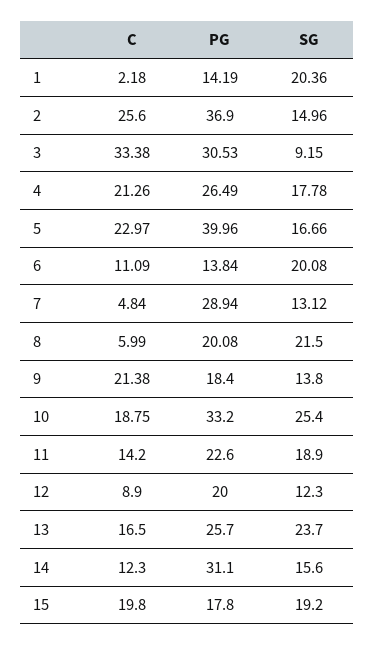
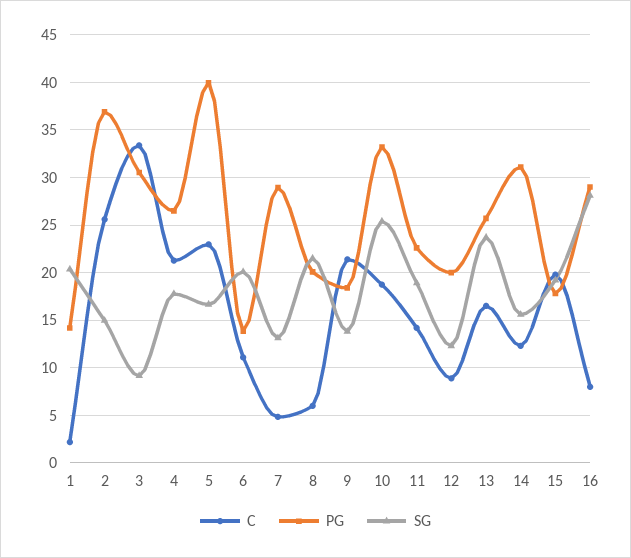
C, 16: none -> 8
PG, 16: none -> 29
SG, 16: none -> 28

